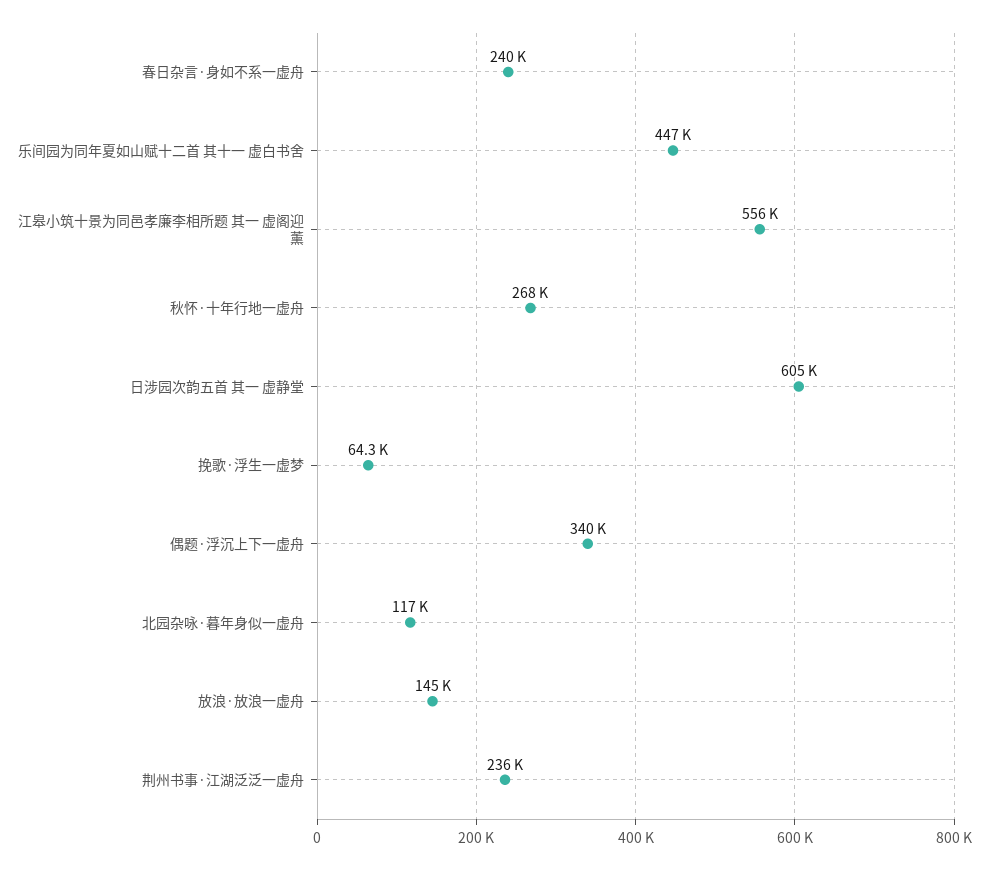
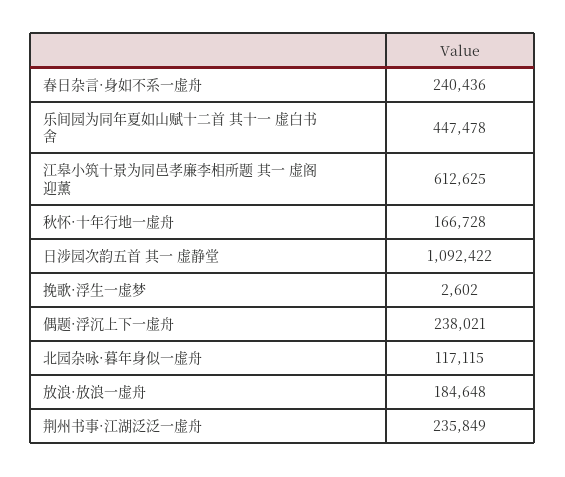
江皋小筑十景为同邑孝廉李相所题 其一 虚阁迎薰: 556000 -> 612625
秋怀·十年行地一虚舟: 268000 -> 166728
日涉园次韵五首 其一 虚静堂: 605000 -> 1092422
挽歌·浮生一虚梦: 64300 -> 2602
偶题·浮沉上下一虚舟: 340000 -> 238021
放浪·放浪一虚舟: 145000 -> 184648

